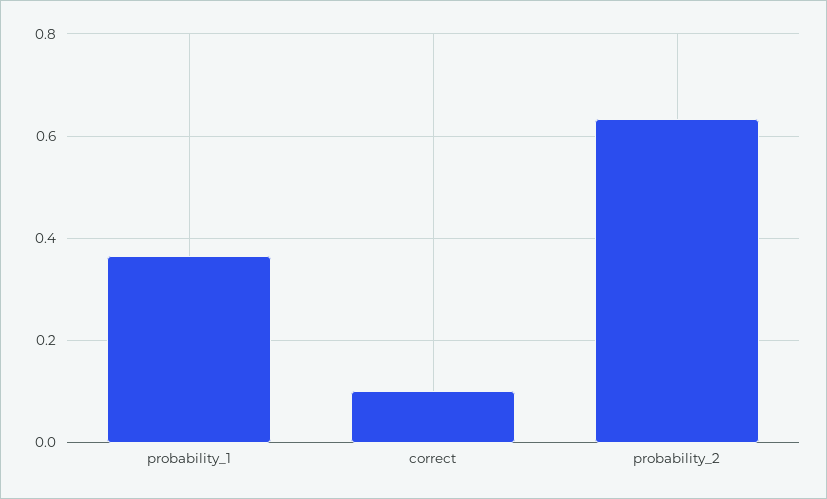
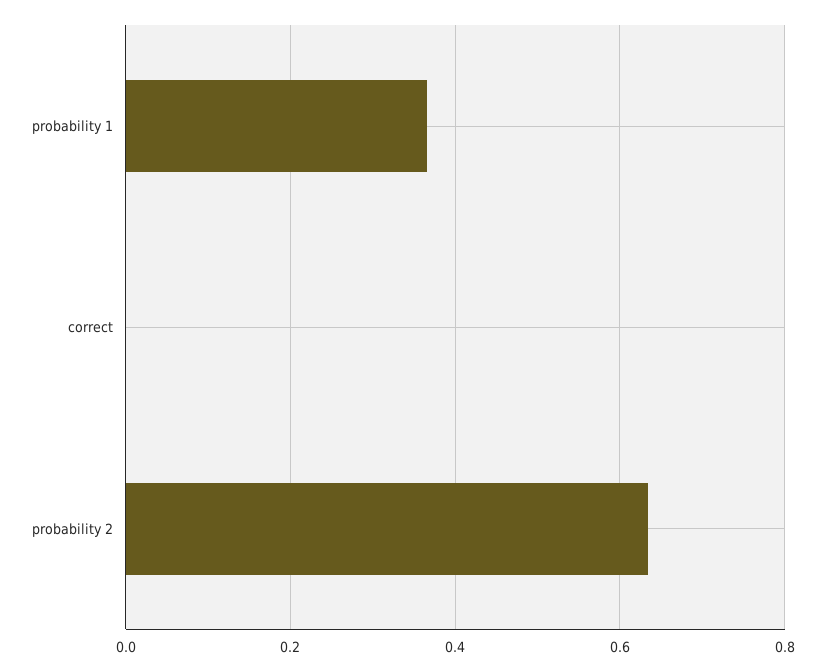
correct: 0.1 -> 0

